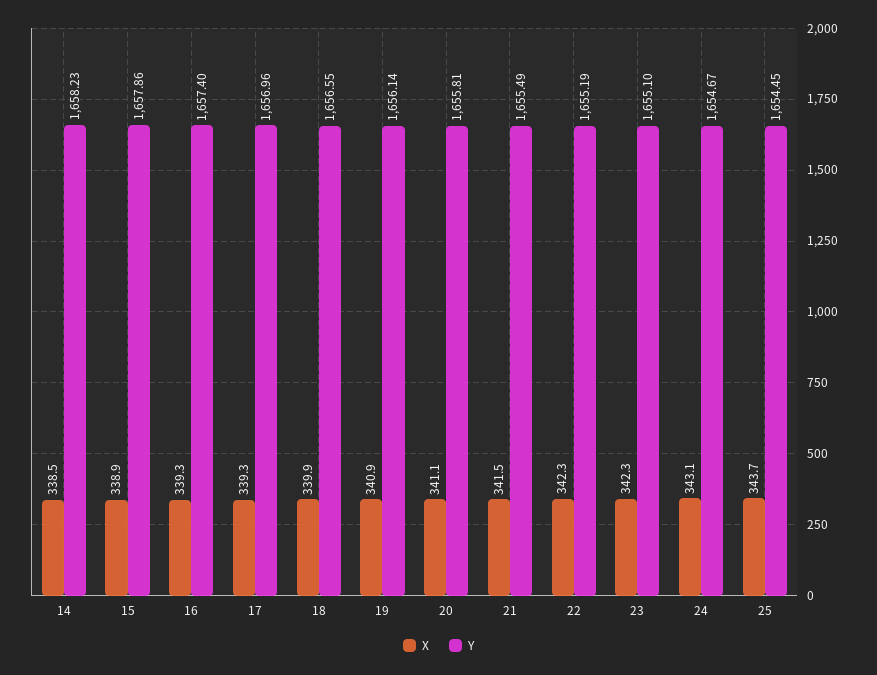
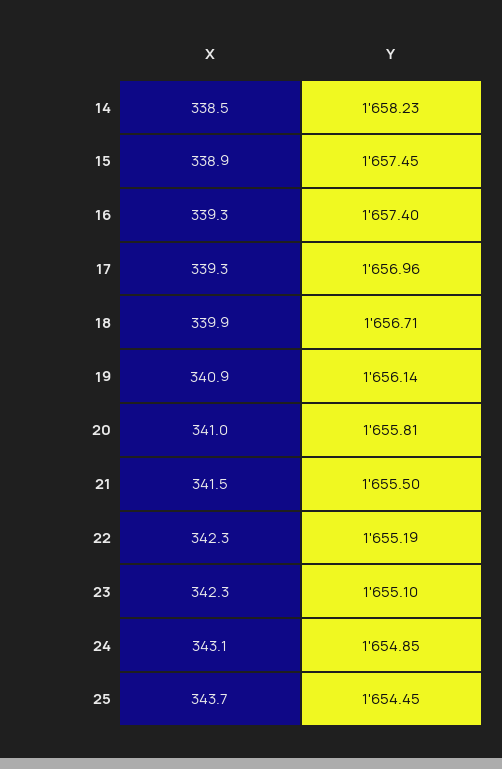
Y, 15: 1657.86 -> 1657.45
Y, 18: 1656.55 -> 1656.71
X, 20: 341.1 -> 341
Y, 21: 1655.49 -> 1655.5
Y, 24: 1654.67 -> 1654.85

